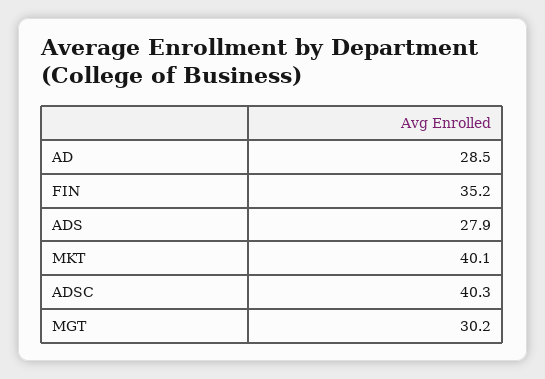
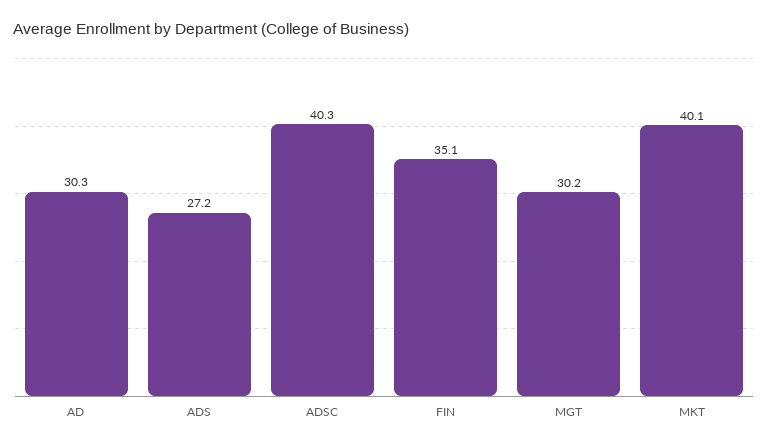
AD: 28.5 -> 30.3
FIN: 35.2 -> 35.1
ADS: 27.9 -> 27.2

